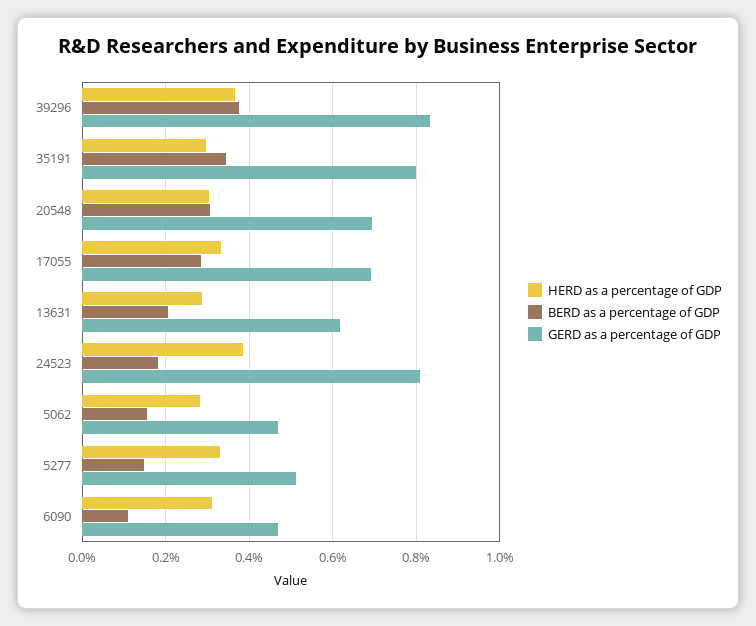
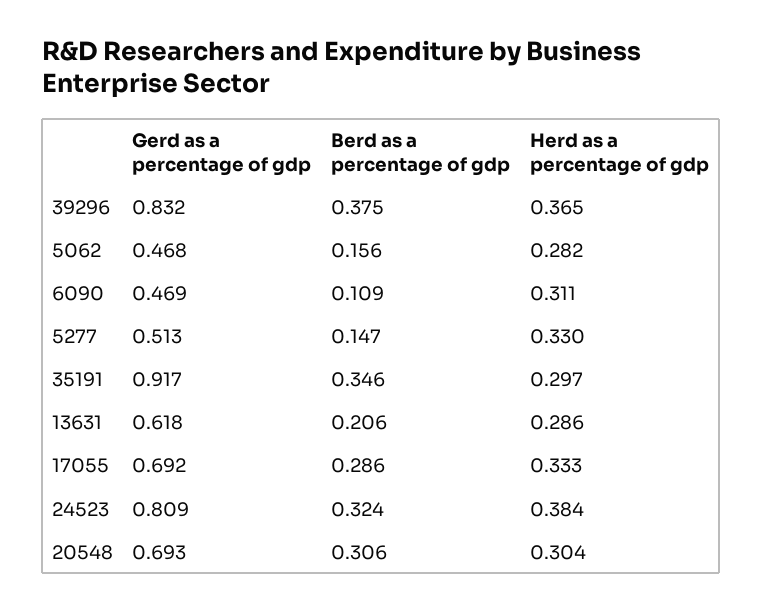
GERD as a percentage of GDP, 35191: 0.8 -> 0.917
BERD as a percentage of GDP, 24523: 0.18 -> 0.324

